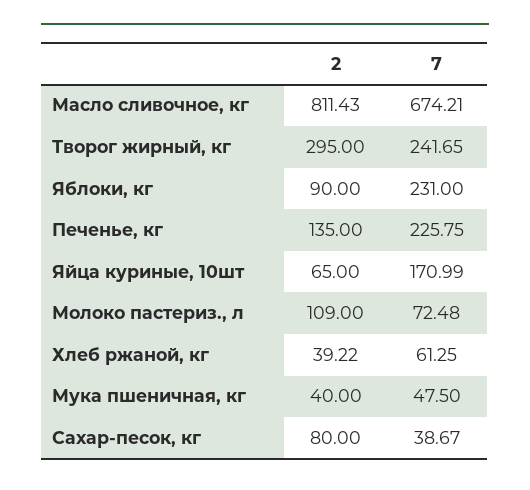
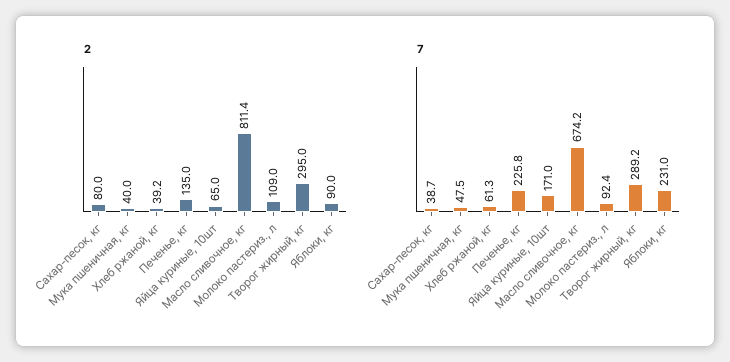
7, Творог жирный, кг: 241.65 -> 289.2
7, Молоко пастериз., л: 72.48 -> 92.4

